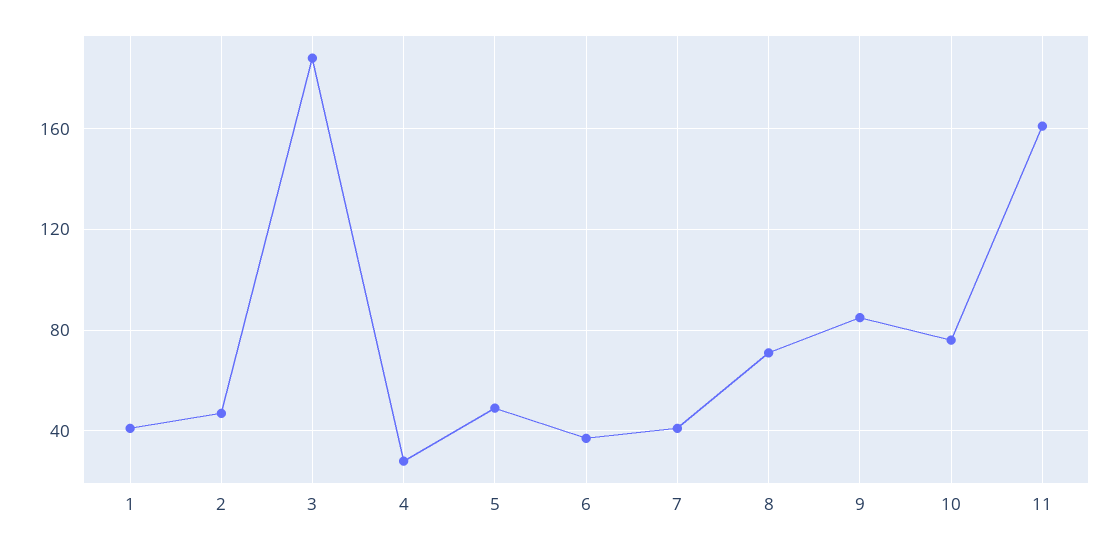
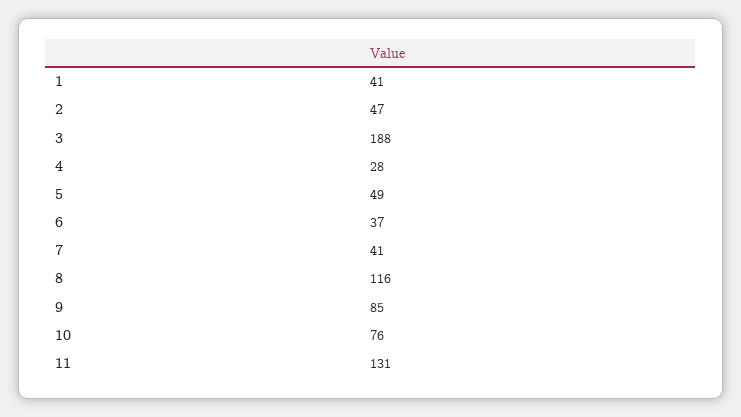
8: 70 -> 116
11: 160 -> 131

